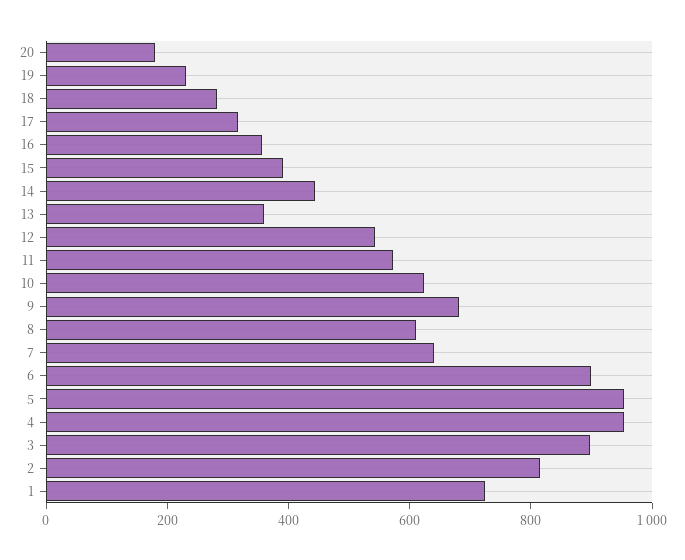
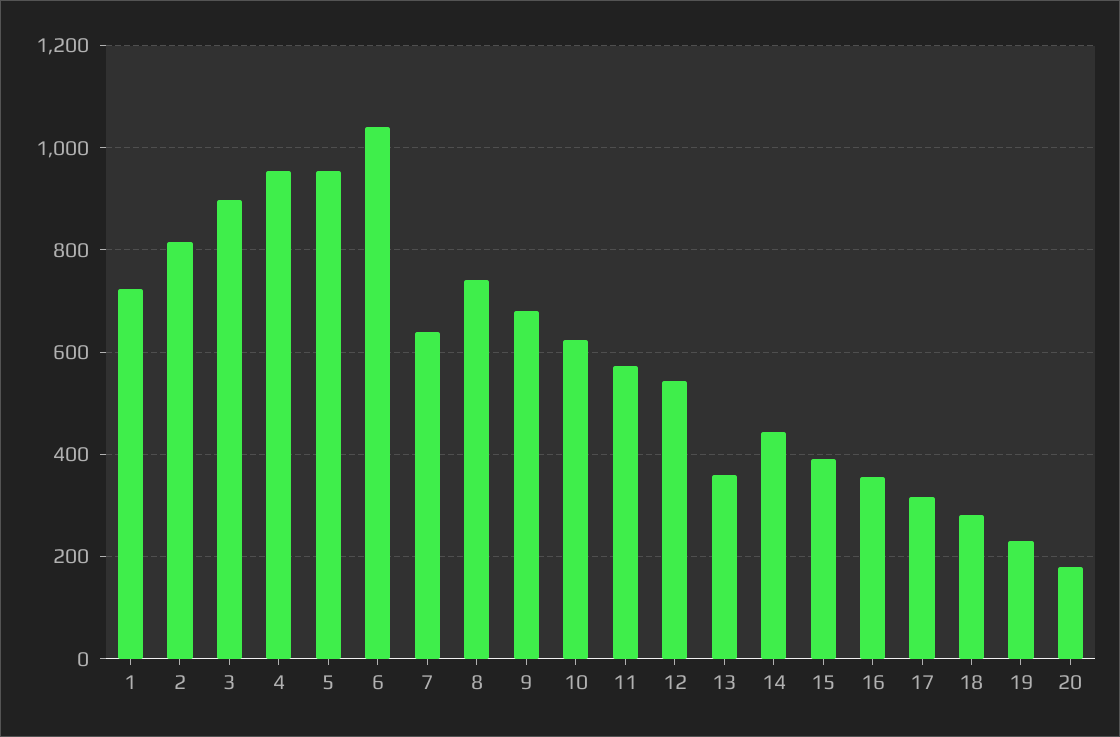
8: 600 -> 740
6: 900 -> 1040

